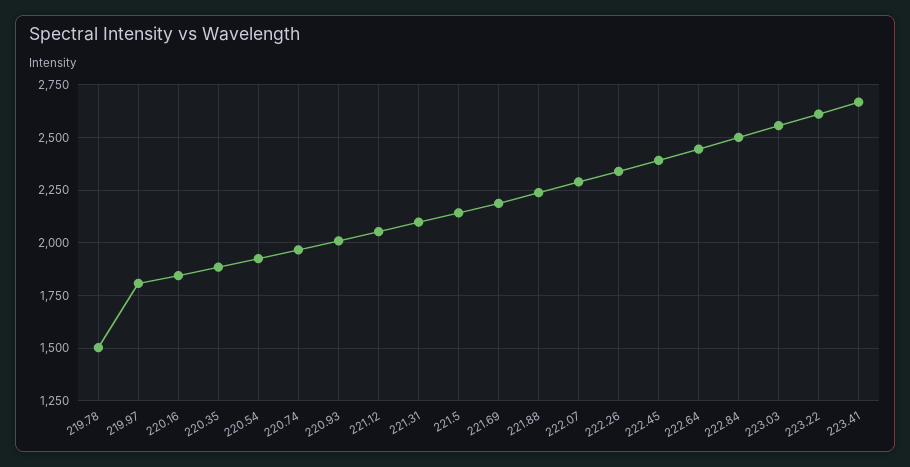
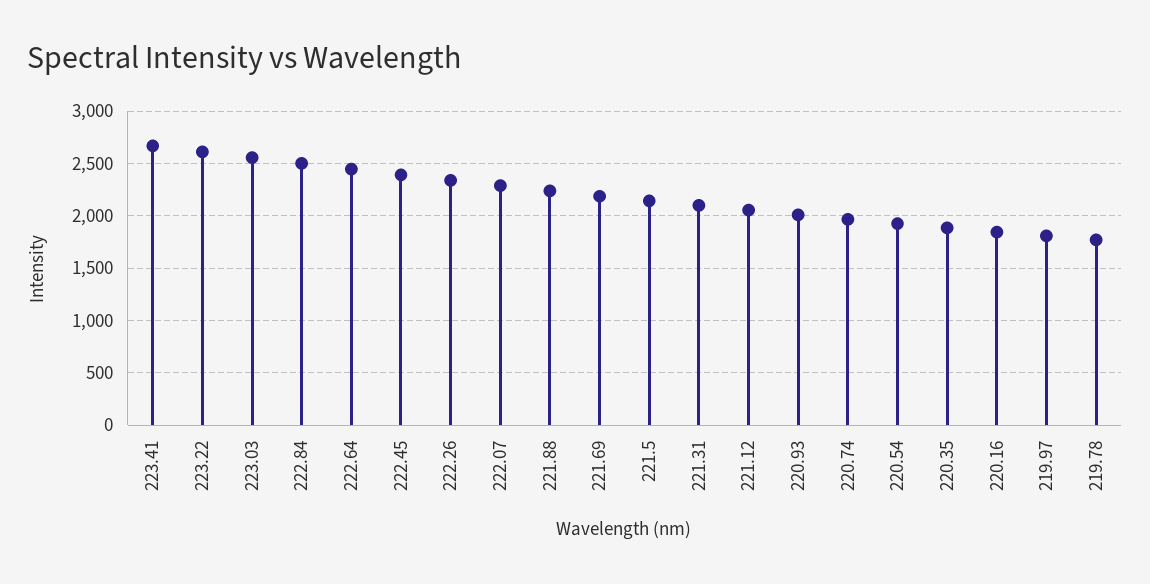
219.78: 1500 -> 1800

